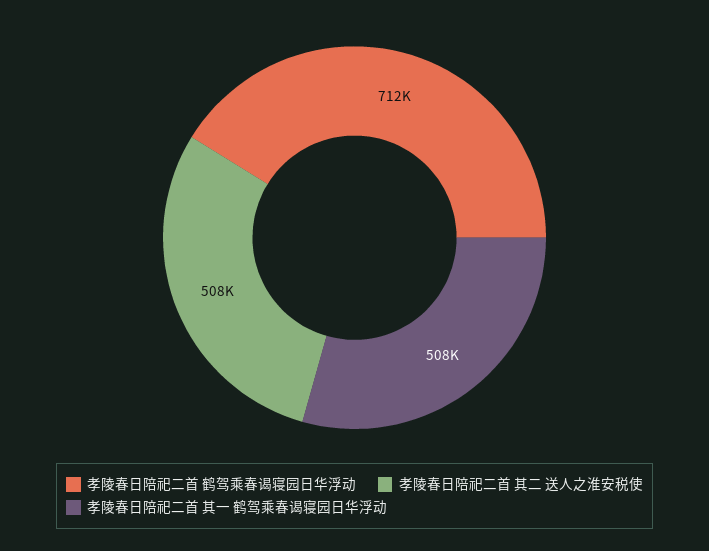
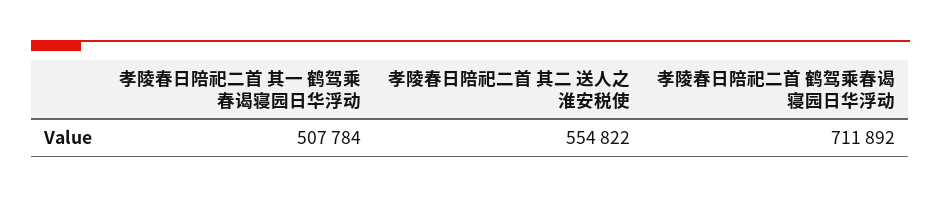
孝陵春日陪祀二首 其二 送人之淮安税使: 508000 -> 554822

